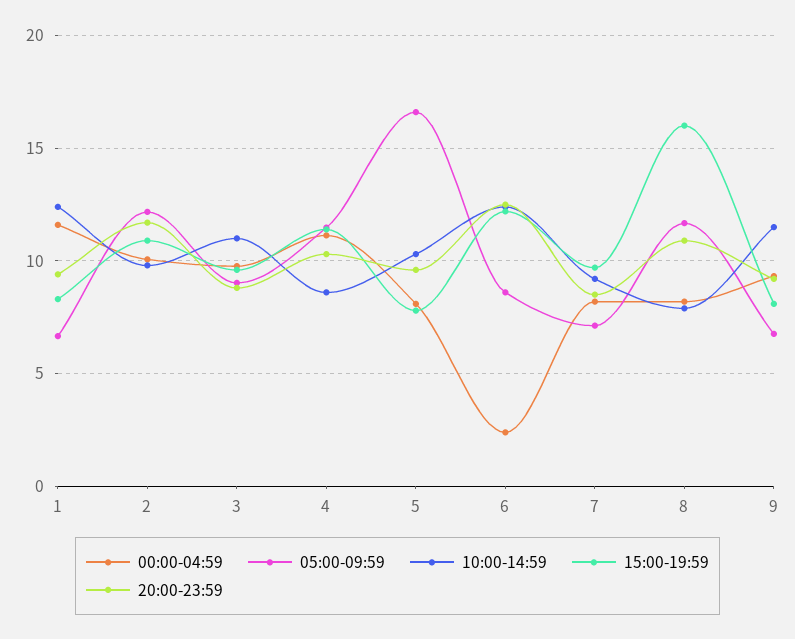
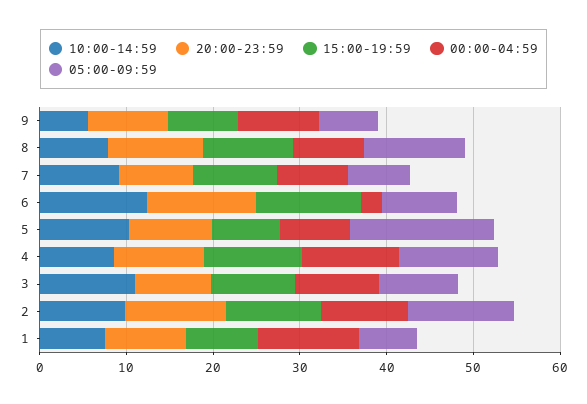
10:00-14:59, 1: 12.5 -> 8
15:00-19:59, 8: 16 -> 10
10:00-14:59, 9: 11.5 -> 6

